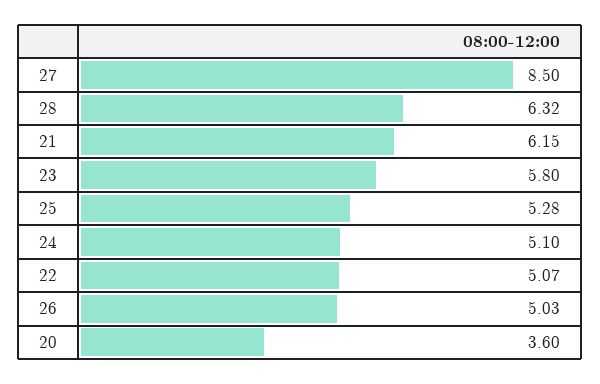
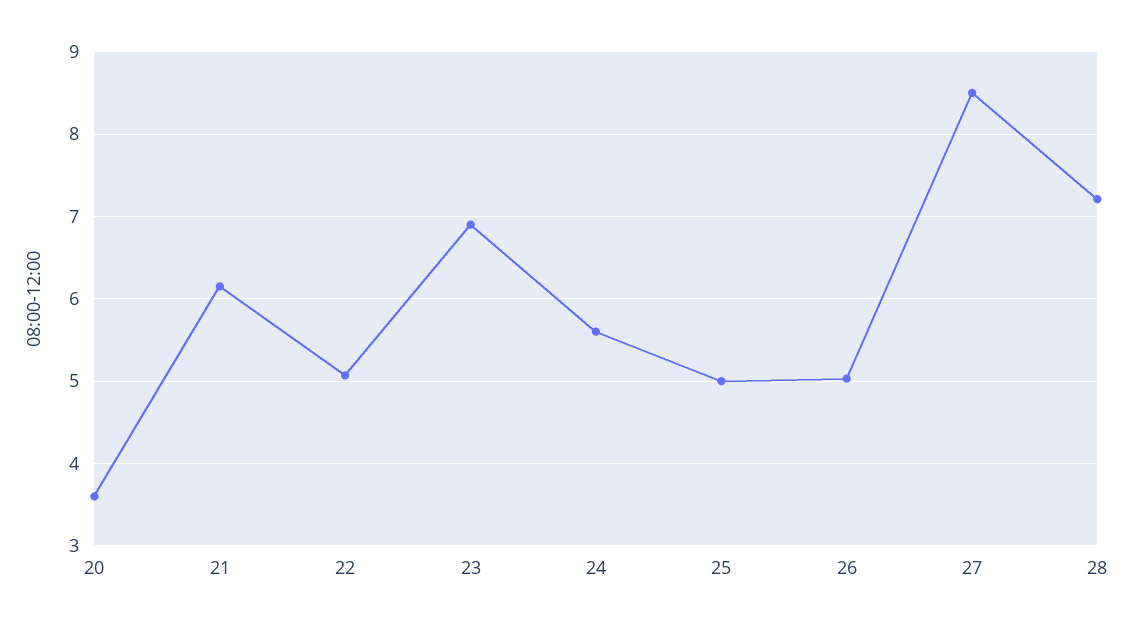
28: 6.32 -> 7.2
23: 5.8 -> 6.9
25: 5.28 -> 5
24: 5.1 -> 5.6

